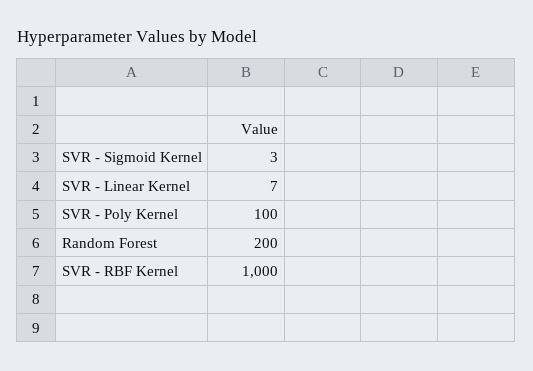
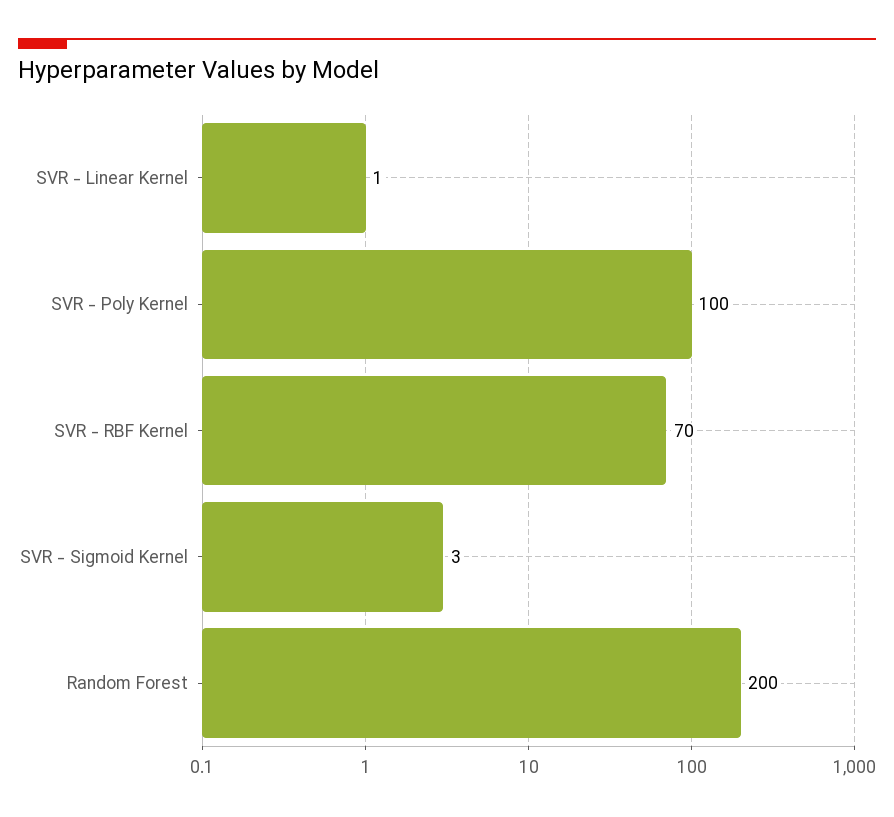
SVR - Linear Kernel: 7 -> 1
SVR - RBF Kernel: 1000 -> 70

